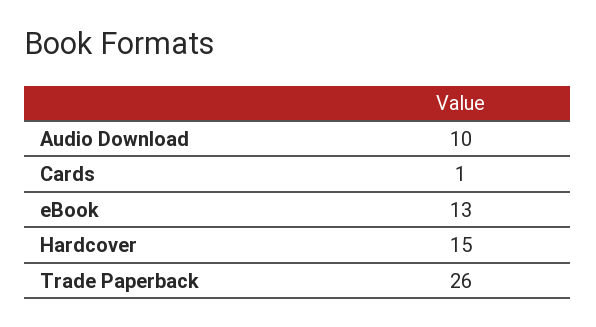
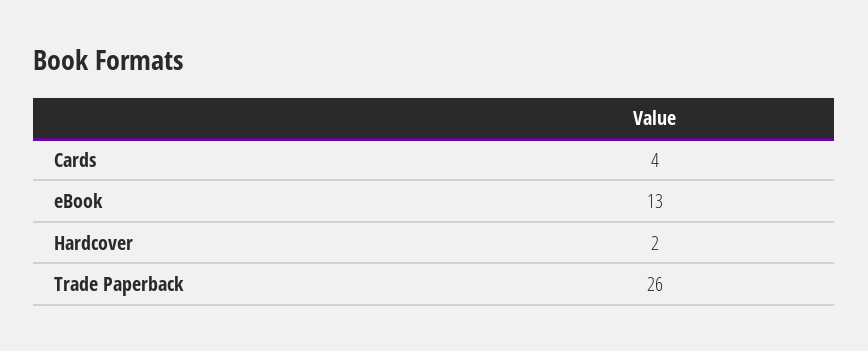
Audio Download: 10 -> none
Cards: 1 -> 4
Hardcover: 15 -> 2

